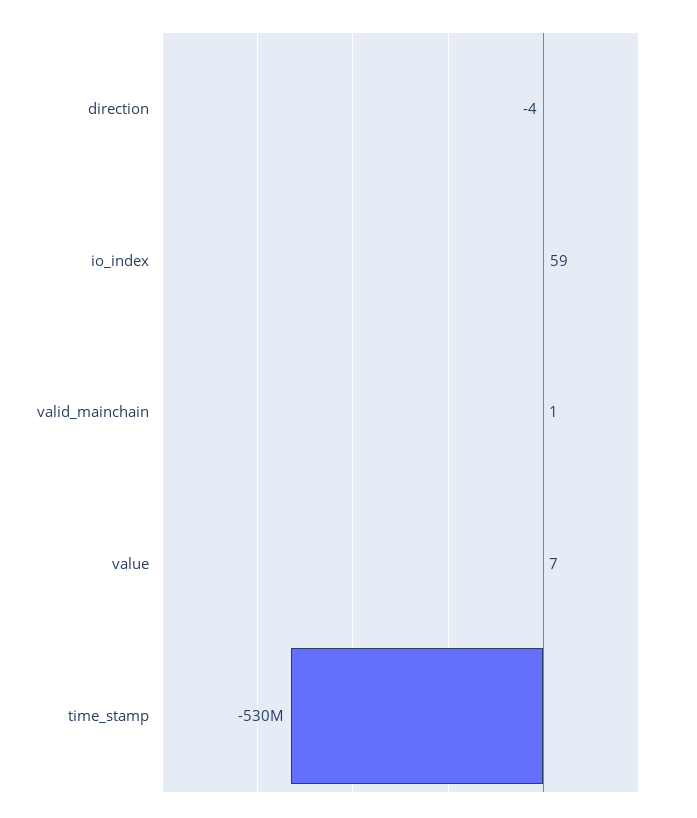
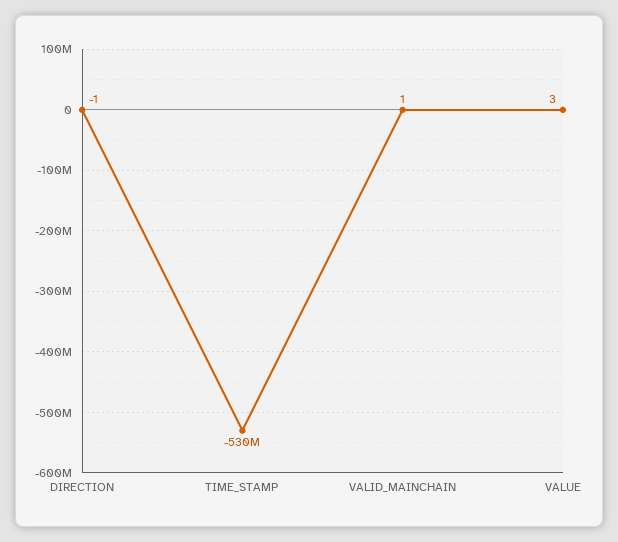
direction: -4 -> -1
io_index: 59 -> none
value: 7 -> 3

